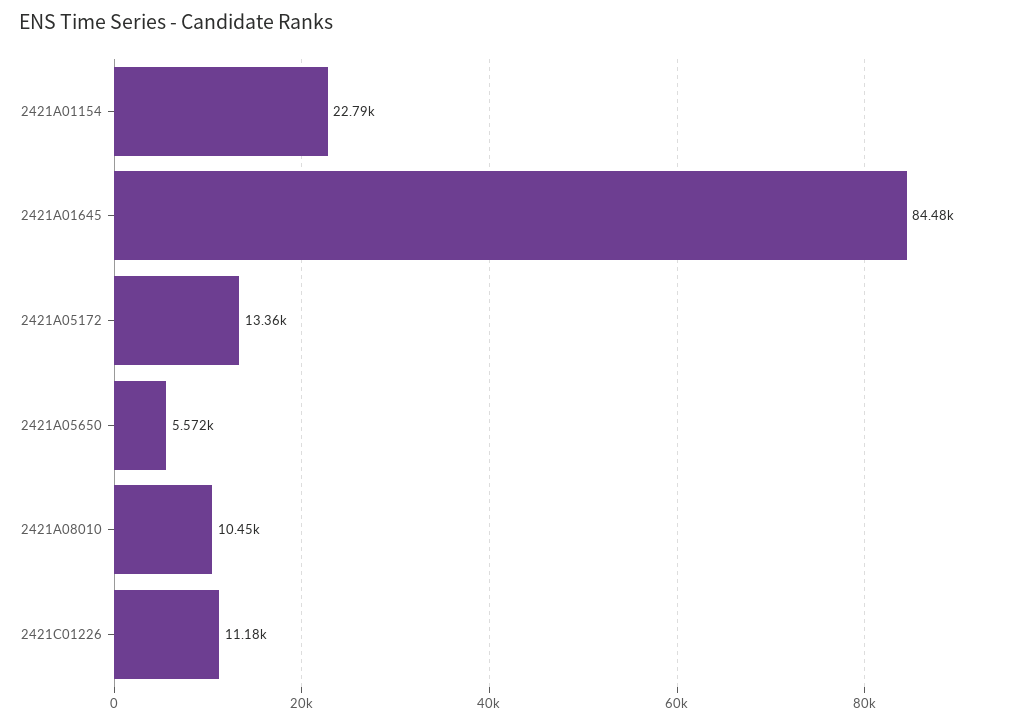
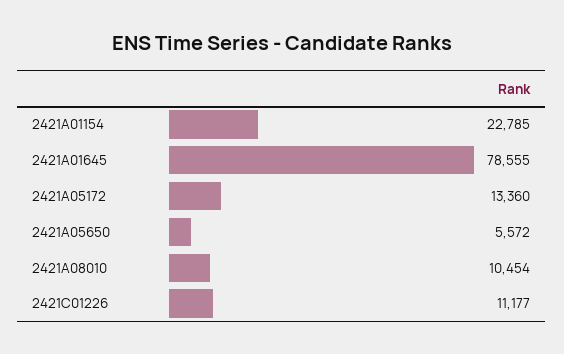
2421A01645: 84480 -> 78555

